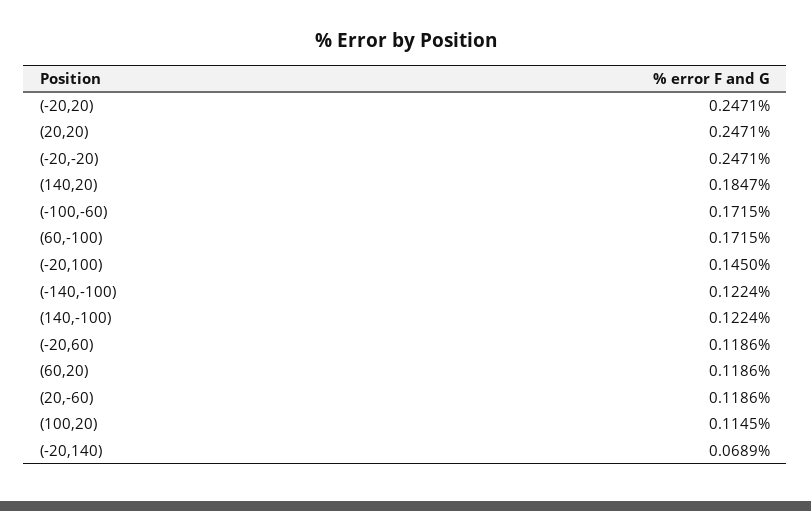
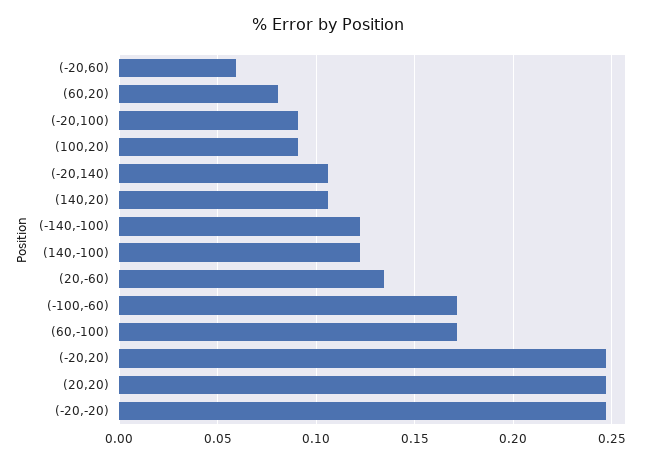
(140,20): 0.1847 -> 0.105
(-20,100): 0.145 -> 0.09
(-20,60): 0.1186 -> 0.06
(60,20): 0.1186 -> 0.08
(20,-60): 0.1186 -> 0.135
(100,20): 0.1145 -> 0.09
(-20,140): 0.0689 -> 0.105

